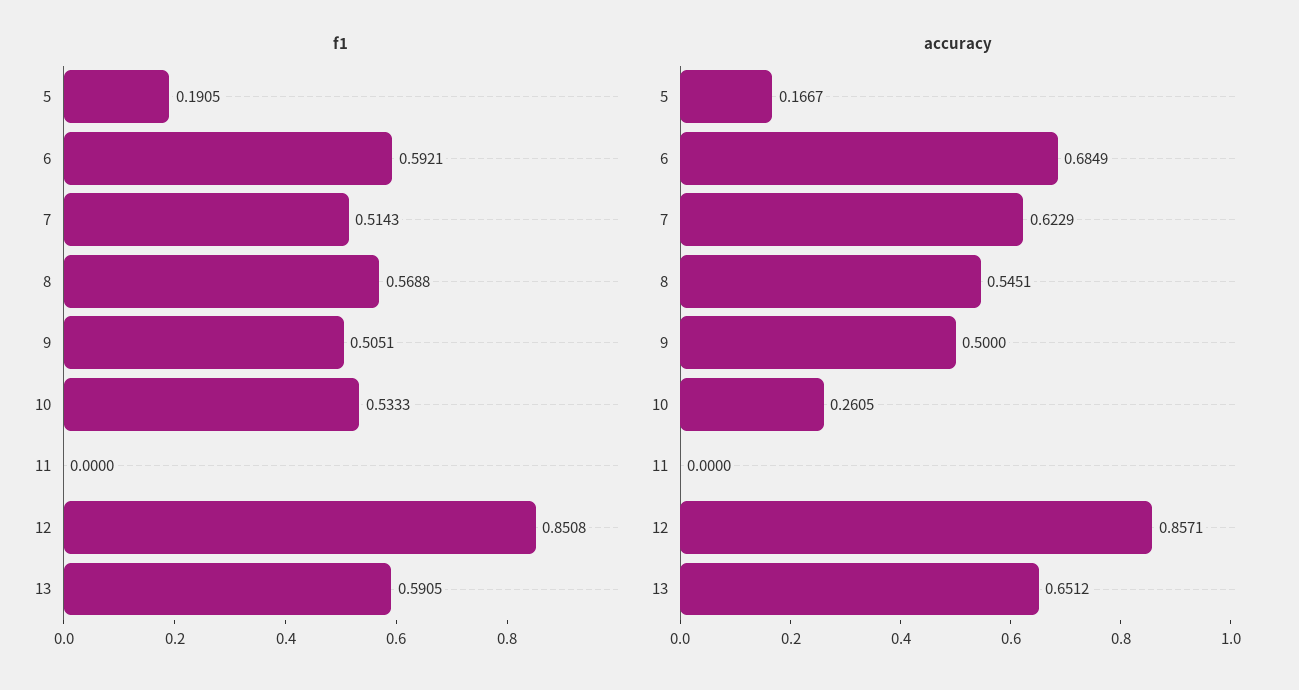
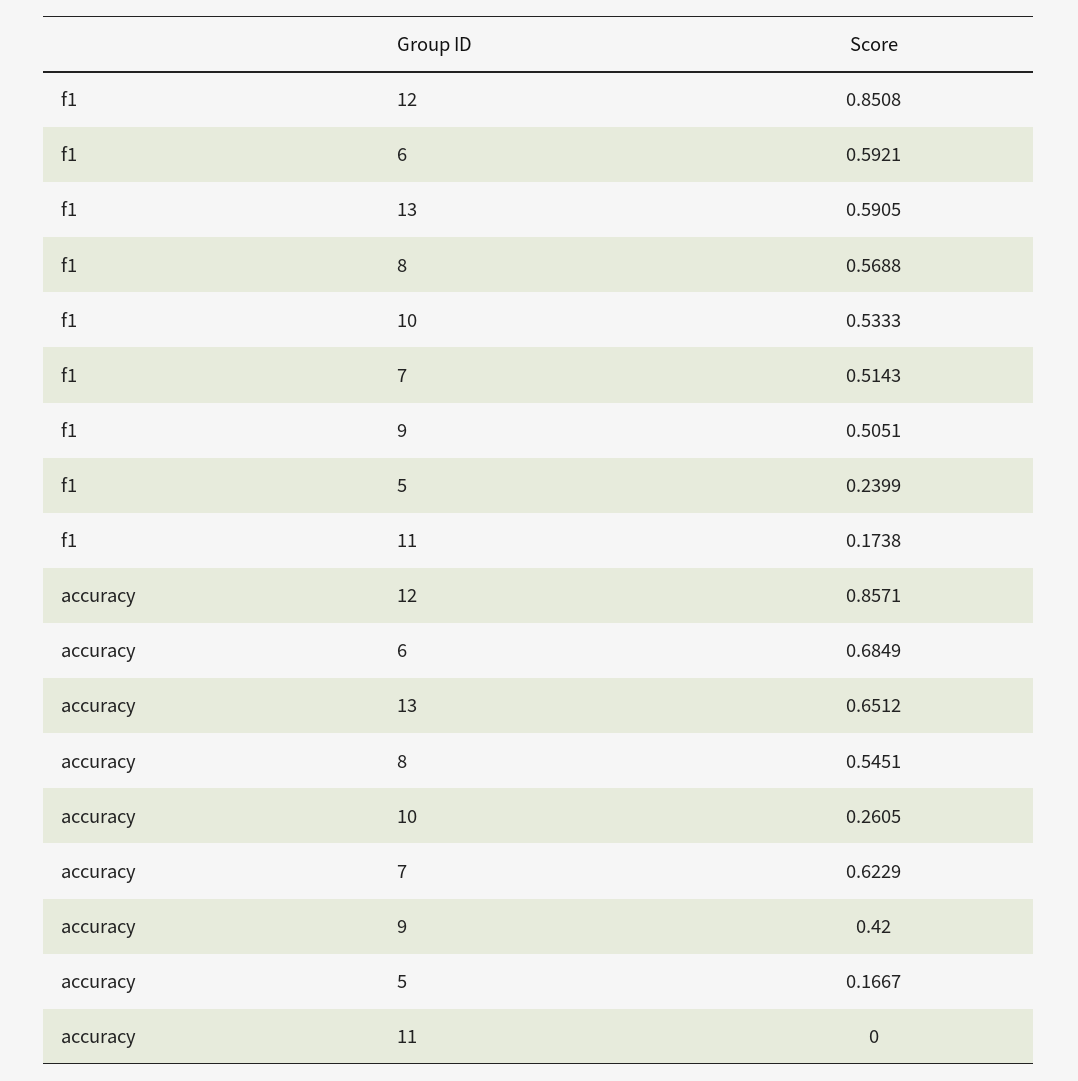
f1, 5: 0.1905 -> 0.2399
f1, 11: 0 -> 0.1738
accuracy, 9: 0.5 -> 0.42

